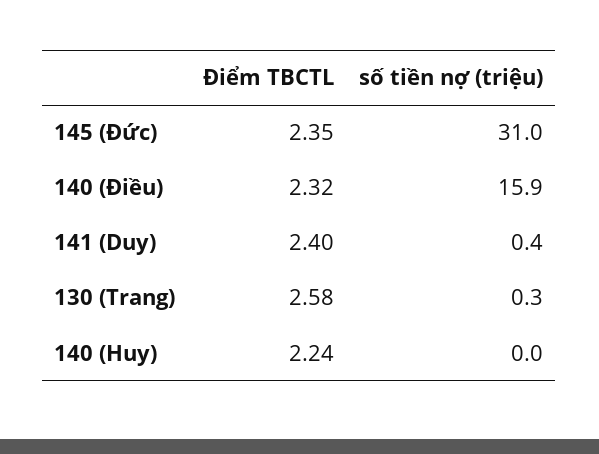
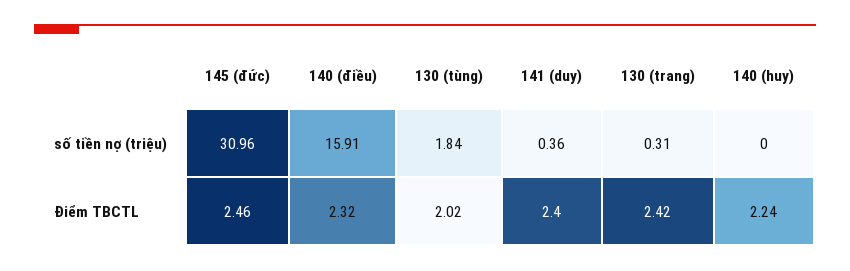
Điểm TBCTL, 145 (Đức): 2.35 -> 2.46
Điểm TBCTL, 130 (Trang): 2.58 -> 2.42
số tiền nợ (triệu), 130 (tùng): none -> 1.84
Điểm TBCTL, 130 (tùng): none -> 2.02

